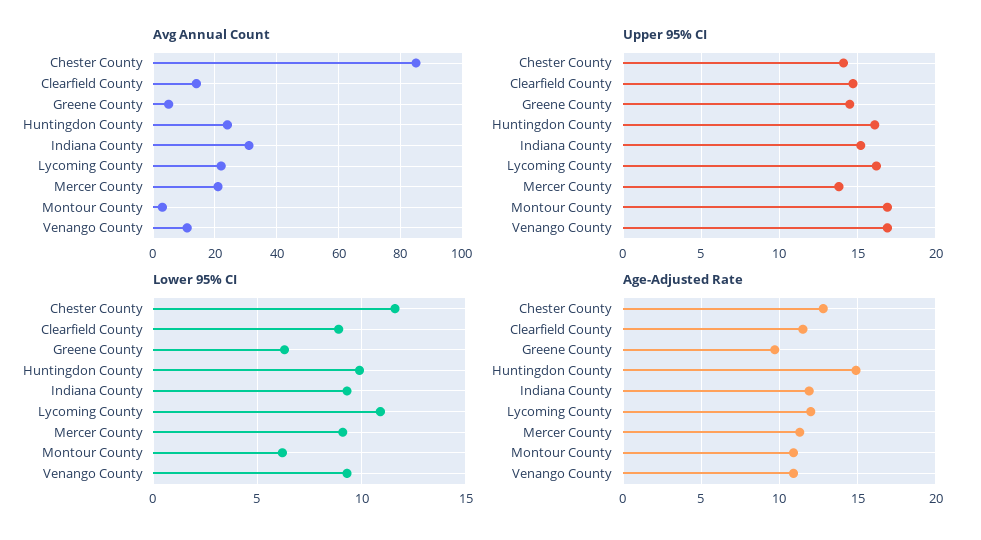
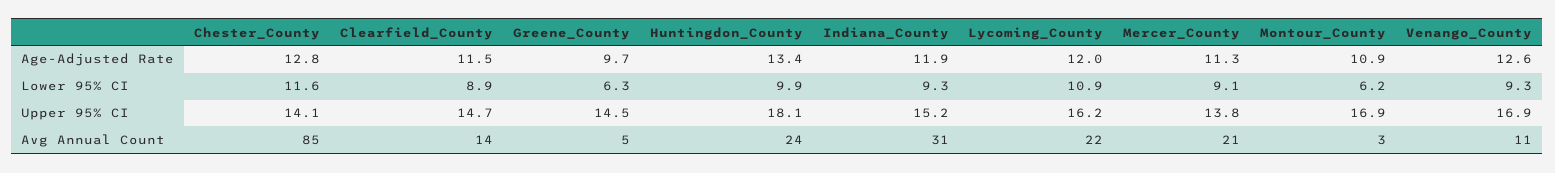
Upper 95% CI, Huntingdon County: 16 -> 18.1
Age-Adjusted Rate, Huntingdon County: 15 -> 13.4
Age-Adjusted Rate, Venango County: 11 -> 12.6

